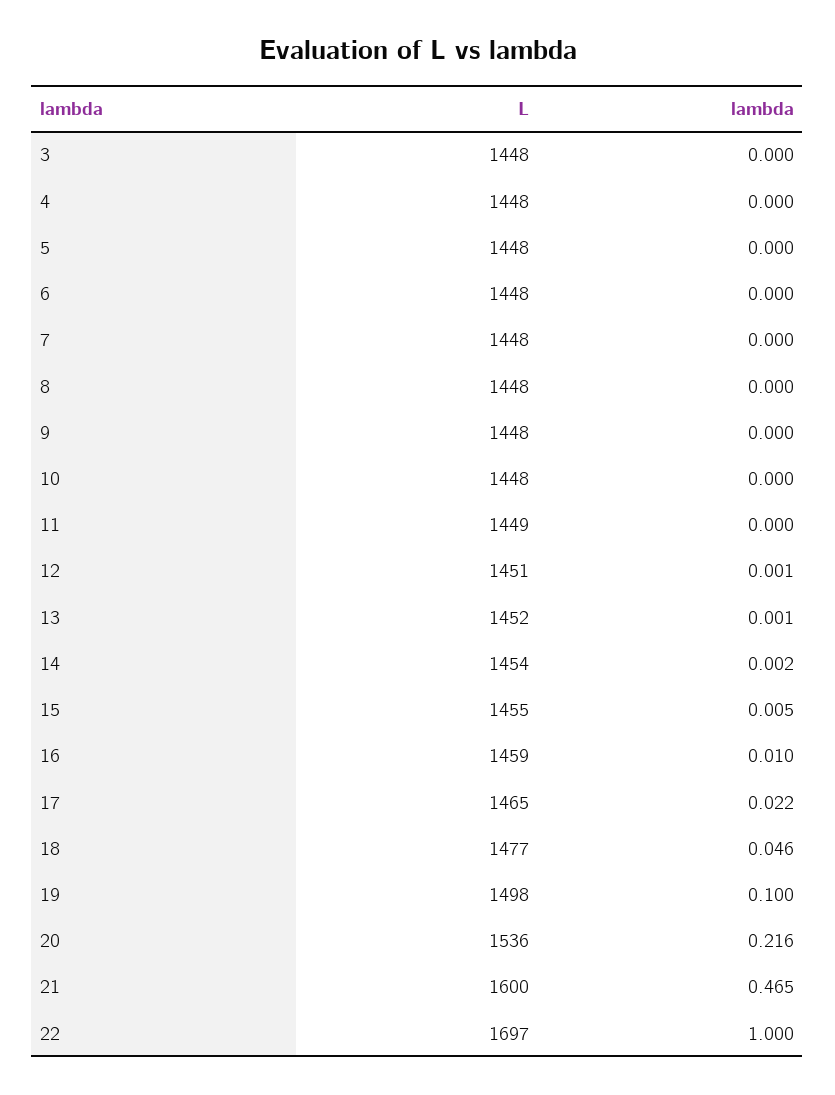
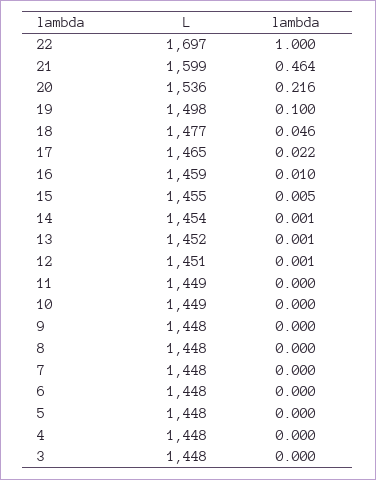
L, 10: 1448 -> 1449
lambda, 14: 0.002 -> 0.001
L, 21: 1600 -> 1599
lambda, 21: 0.465 -> 0.464

